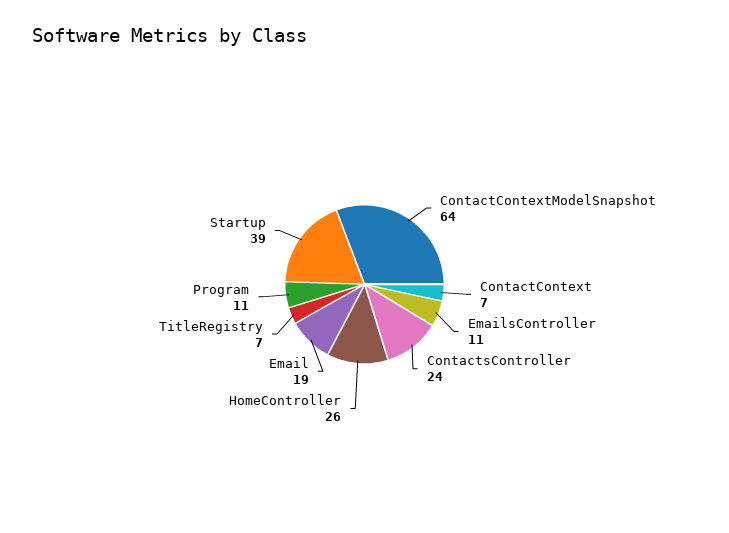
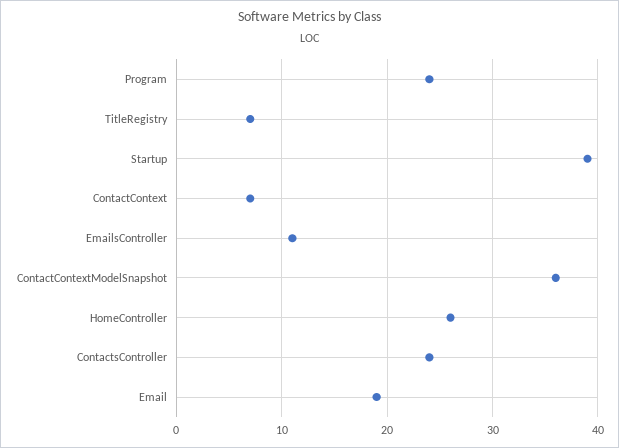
ContactContextModelSnapshot: 64 -> 36
Program: 11 -> 24

